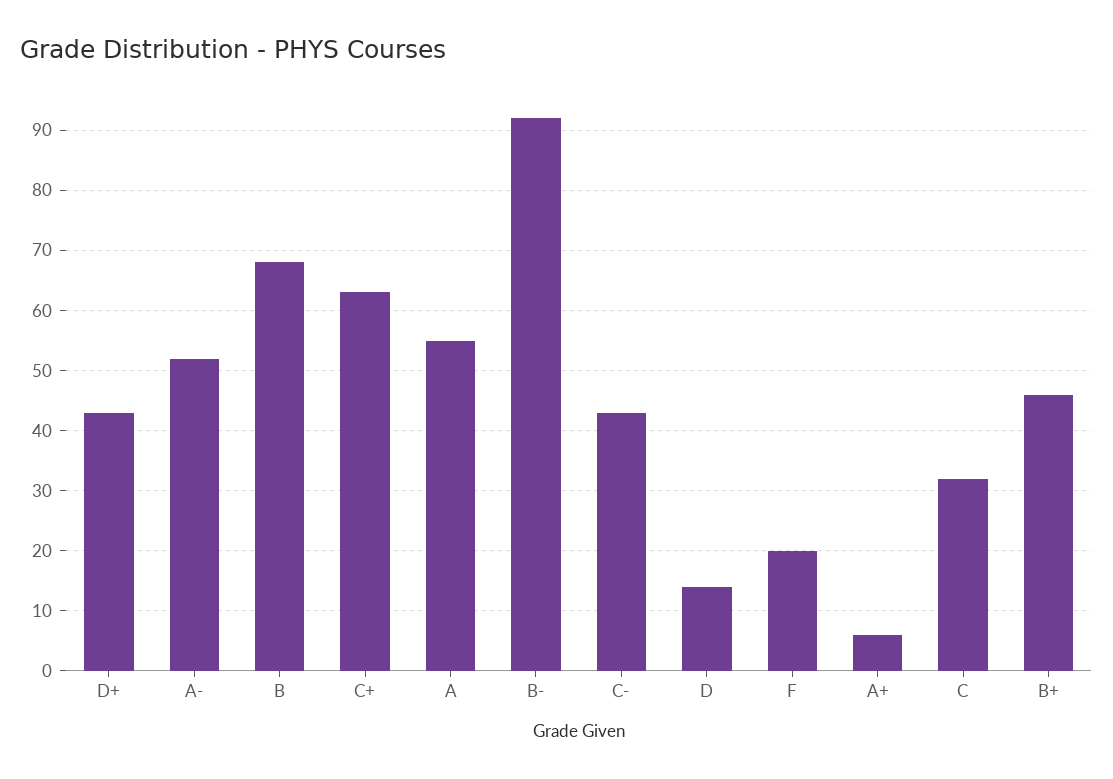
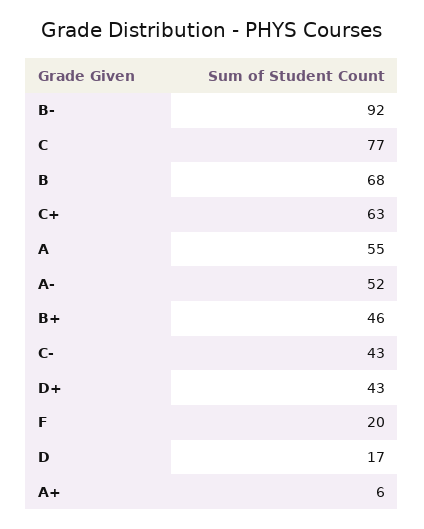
D: 14 -> 17
C: 32 -> 77

